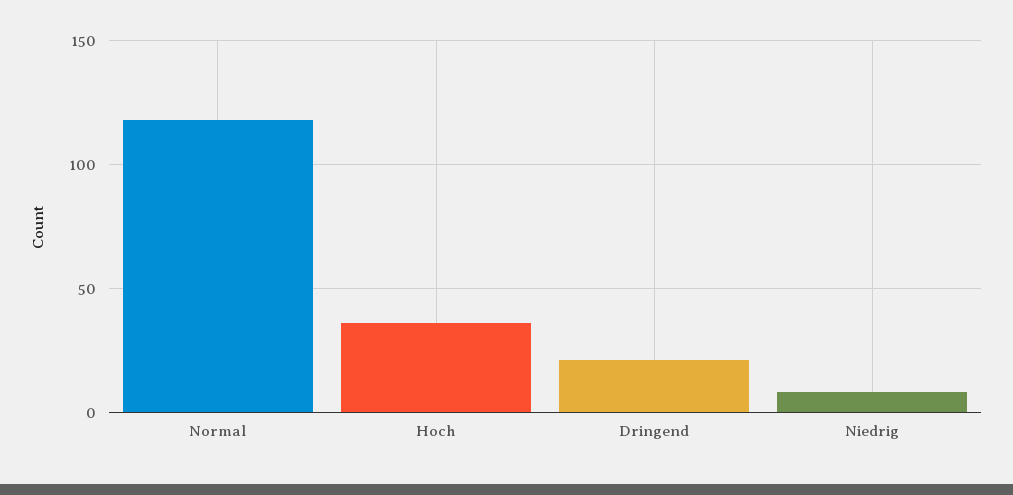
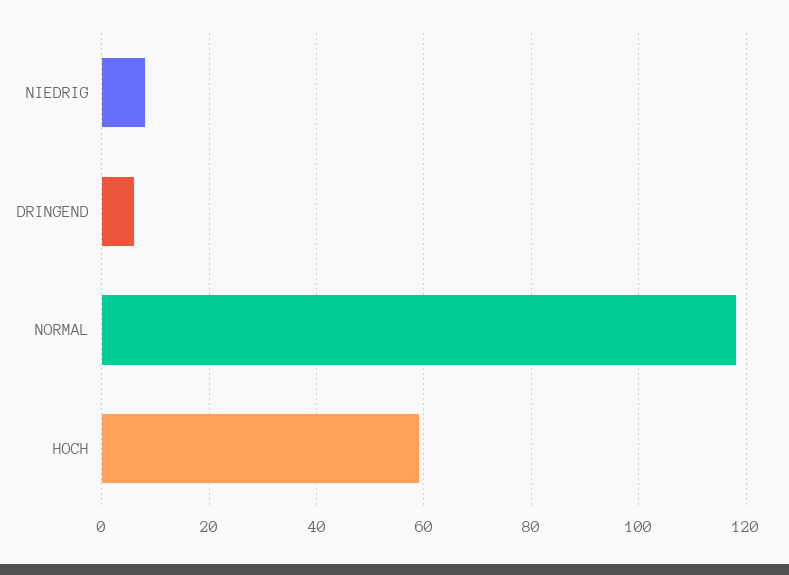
Hoch: 35 -> 60
Dringend: 20 -> 5

